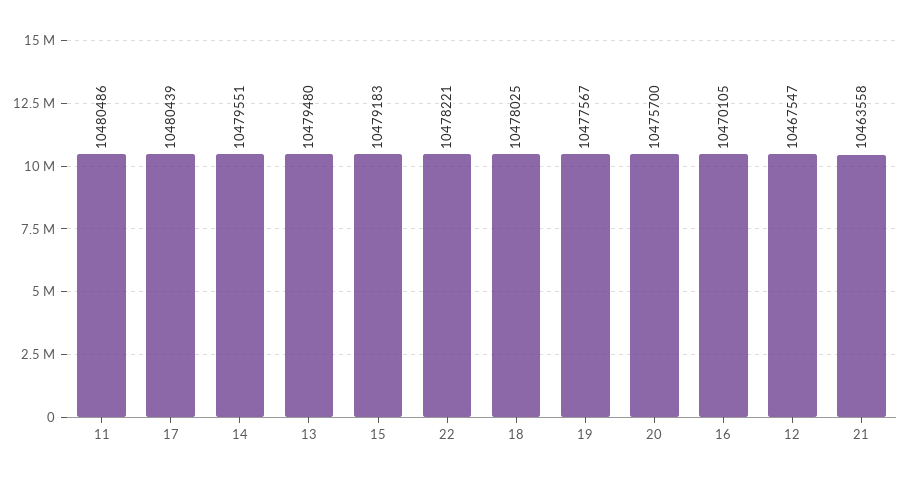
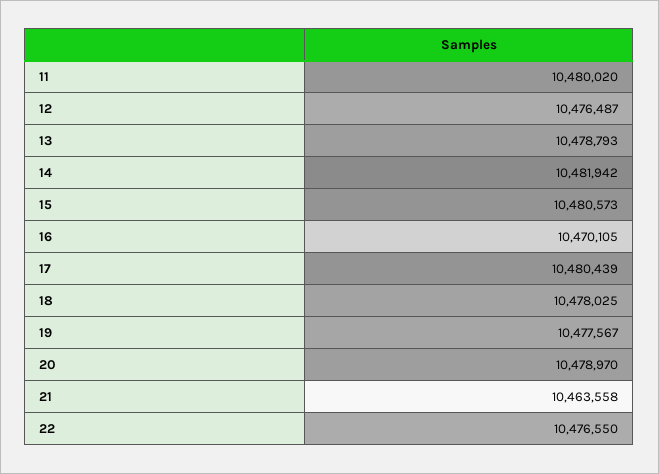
11: 10480486 -> 10480020
14: 10479551 -> 10481942
13: 10479480 -> 10478793
15: 10479183 -> 10480573
22: 10478221 -> 10476550
20: 10475700 -> 10478970
12: 10467547 -> 10476487

